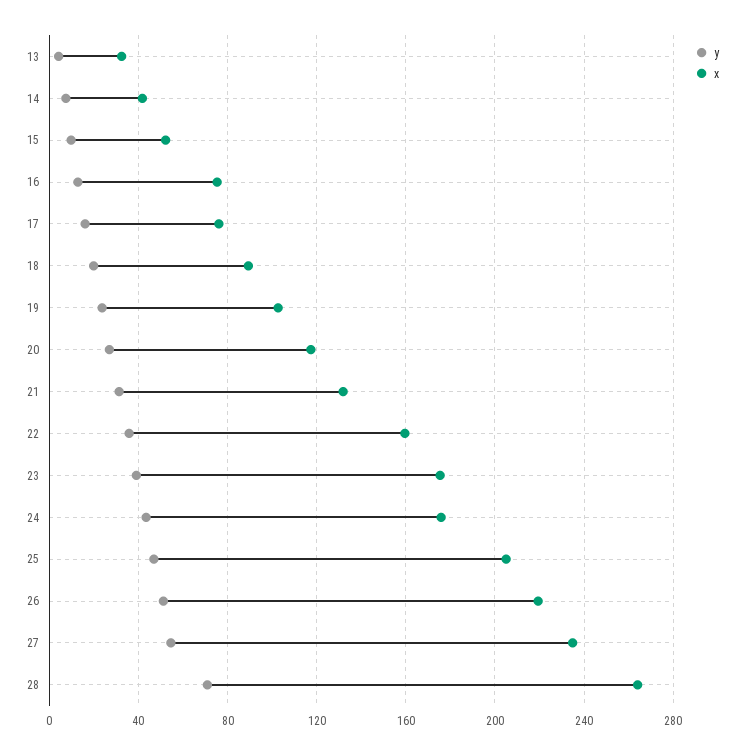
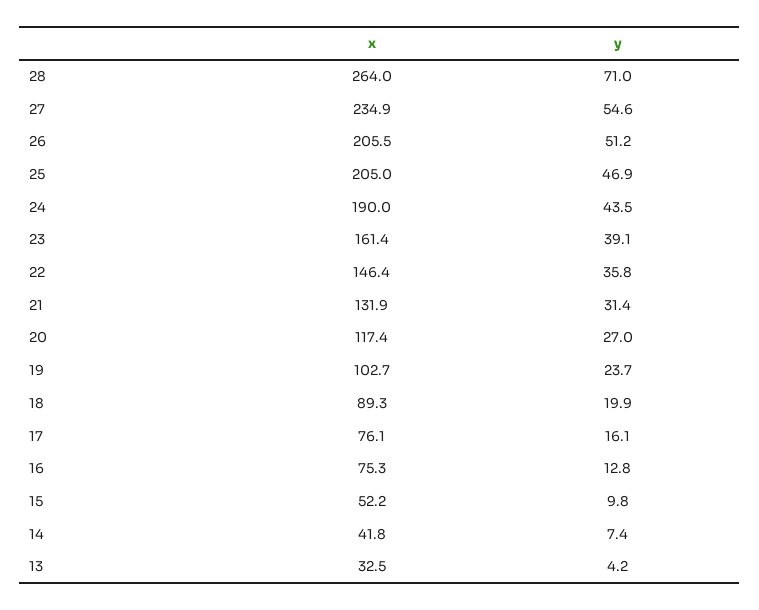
x, 22: 160 -> 146.4
x, 23: 175 -> 161.4
x, 24: 175 -> 190
x, 26: 220 -> 205.5

